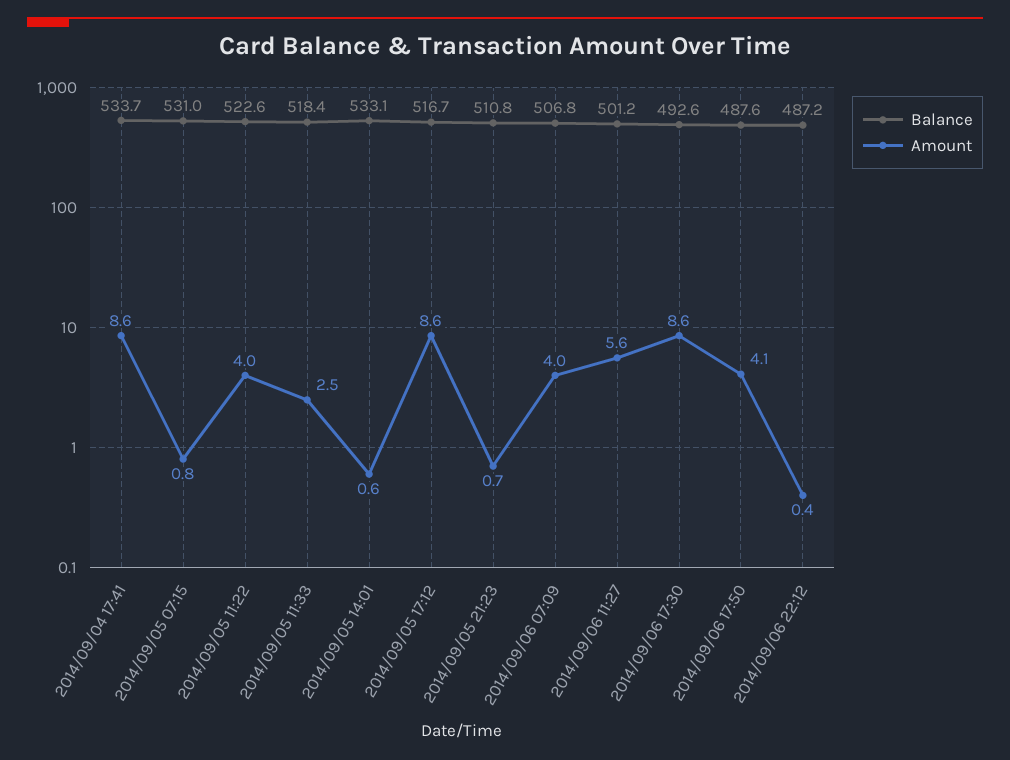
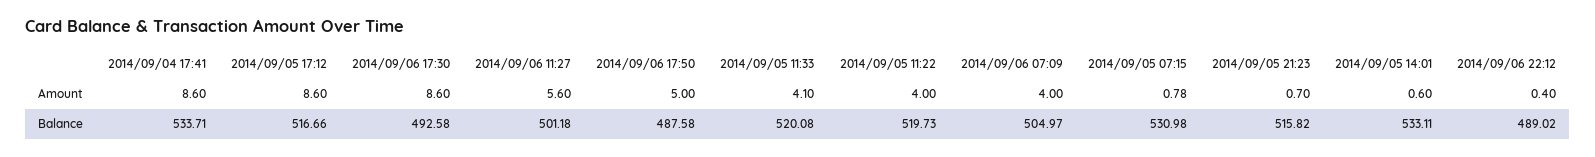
Balance, 2014/09/05 11:22: 522.6 -> 519.73
Balance, 2014/09/05 11:33: 518.4 -> 520.08
Amount, 2014/09/05 11:33: 2.5 -> 4.1
Balance, 2014/09/05 21:23: 510.8 -> 515.82
Balance, 2014/09/06 07:09: 506.8 -> 504.97
Amount, 2014/09/06 17:50: 4.1 -> 5
Balance, 2014/09/06 22:12: 487.2 -> 489.02

